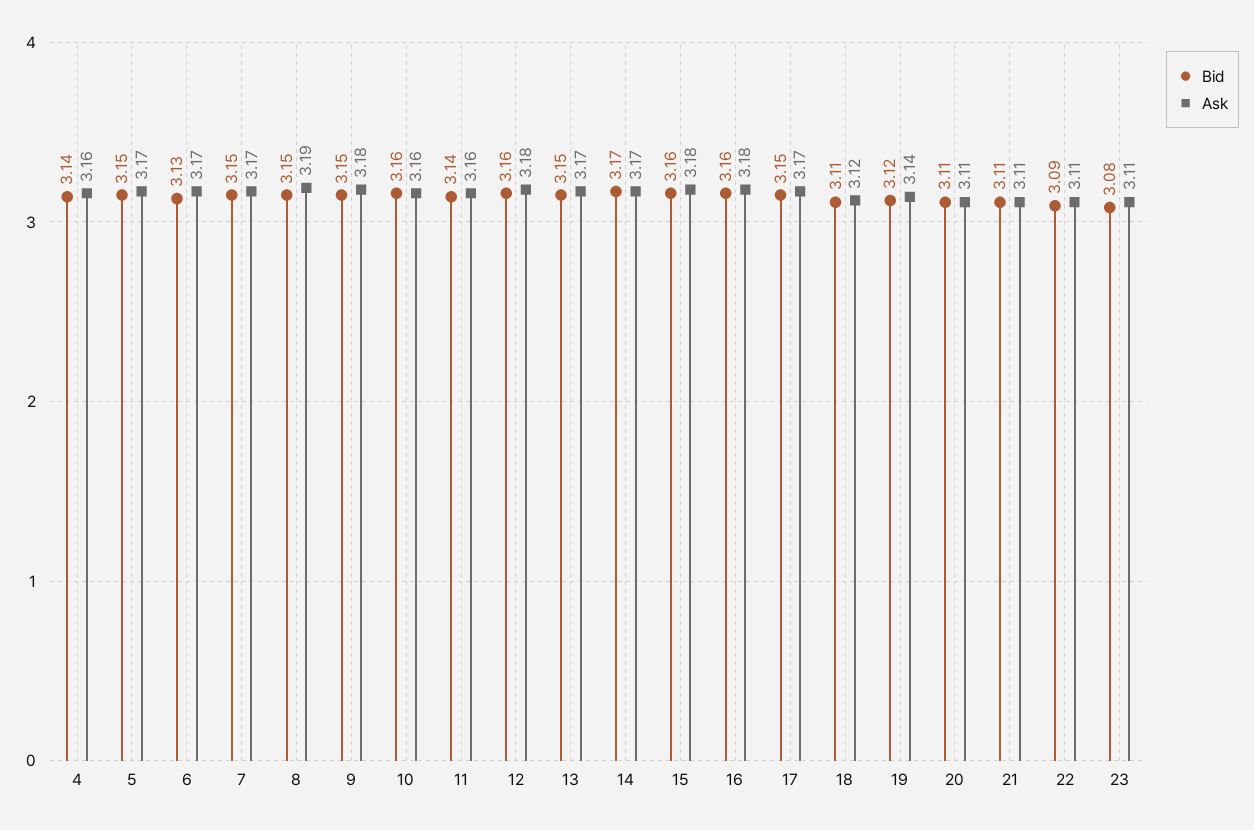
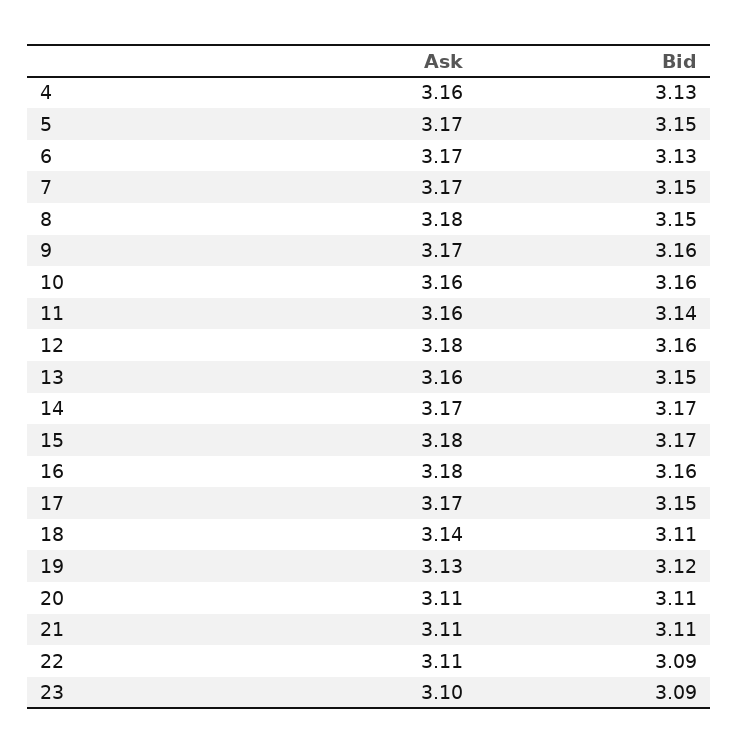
Bid, 4: 3.14 -> 3.13
Ask, 8: 3.19 -> 3.18
Bid, 9: 3.15 -> 3.16
Ask, 9: 3.18 -> 3.17
Ask, 13: 3.17 -> 3.16
Bid, 15: 3.16 -> 3.17
Ask, 18: 3.12 -> 3.14
Ask, 19: 3.14 -> 3.13
Bid, 23: 3.08 -> 3.09
Ask, 23: 3.11 -> 3.1

